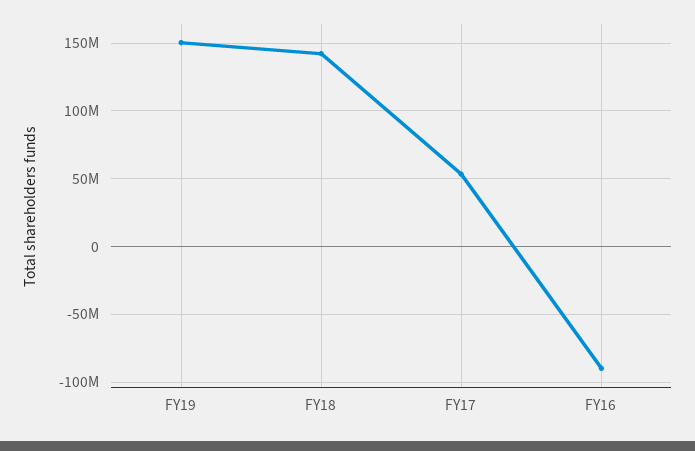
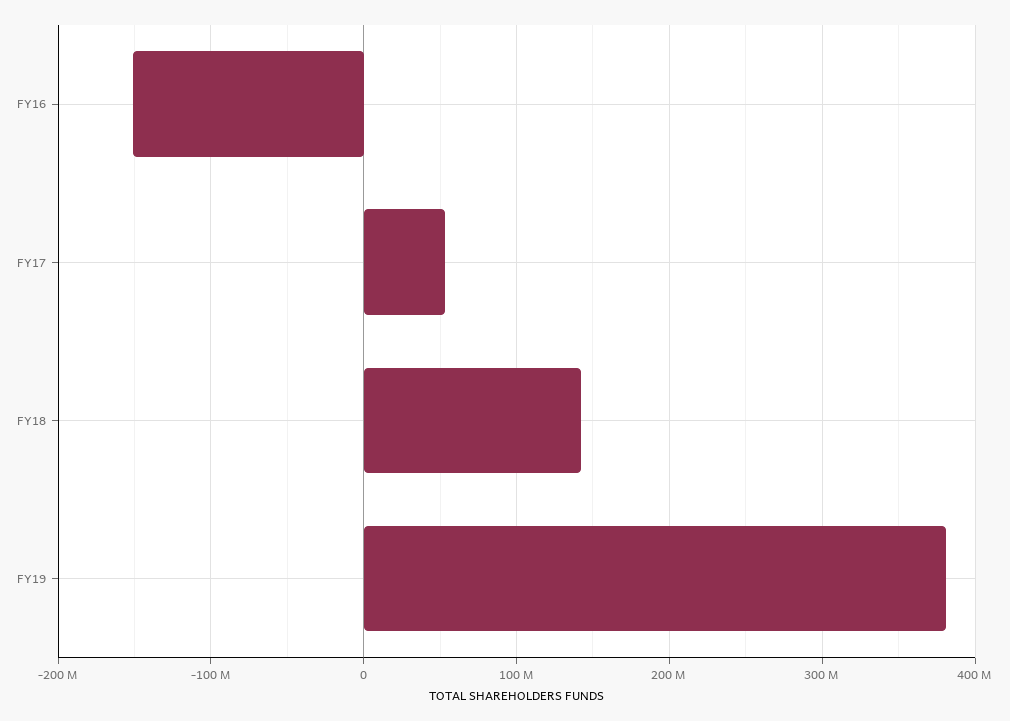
FY19: 150000000 -> 380000000
FY16: -90000000 -> -150000000

